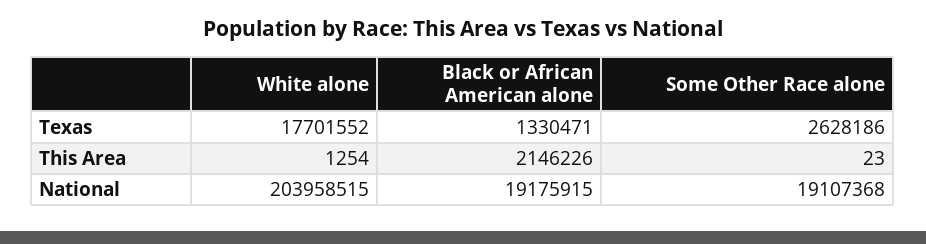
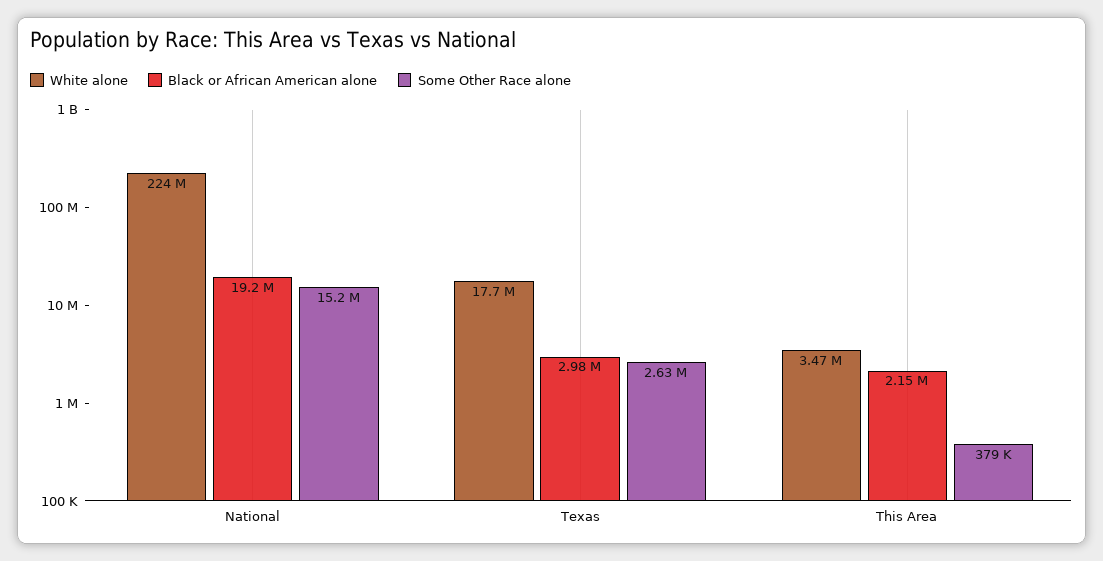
Black or African American alone, Texas: 1330471 -> 2980000
White alone, This Area: 1254 -> 3470000
Some Other Race alone, This Area: 23 -> 379000
White alone, National: 203958515 -> 224000000
Some Other Race alone, National: 19107368 -> 15200000

